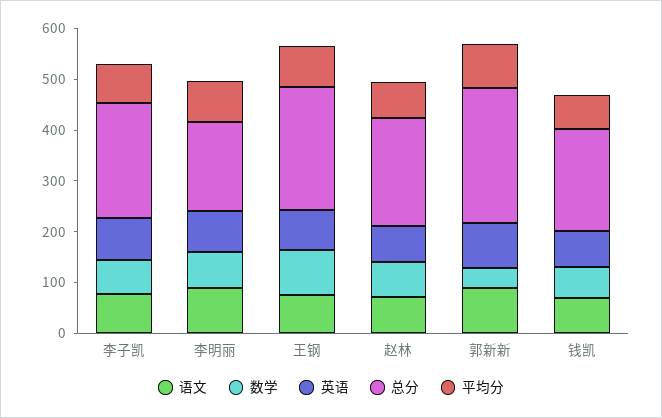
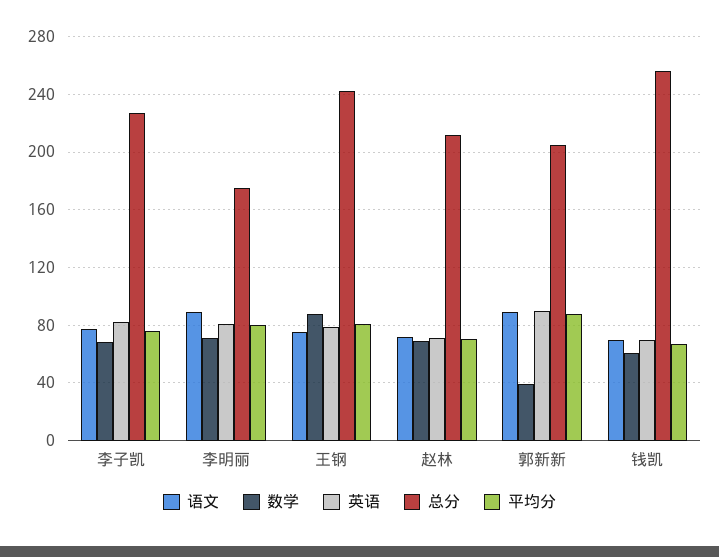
总分, 郭新新: 260 -> 205
总分, 钱凯: 200 -> 255

